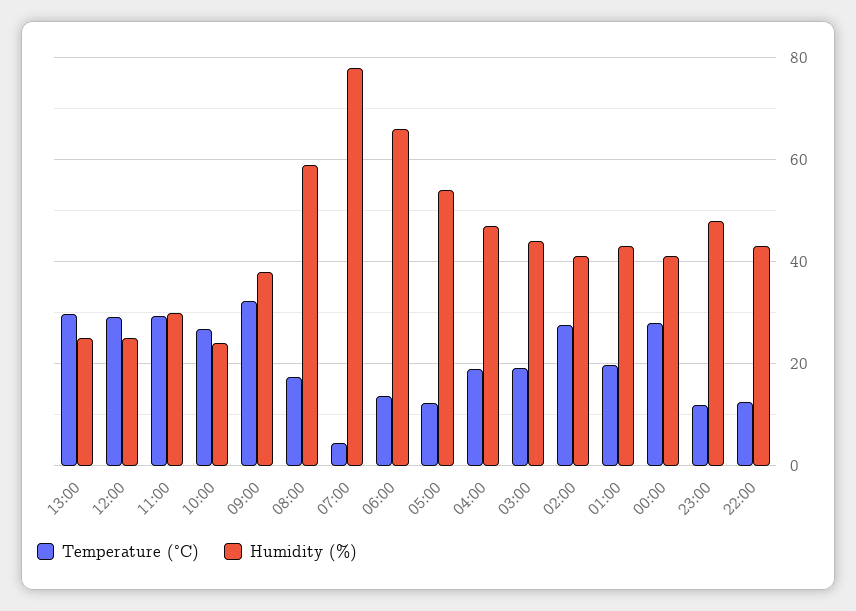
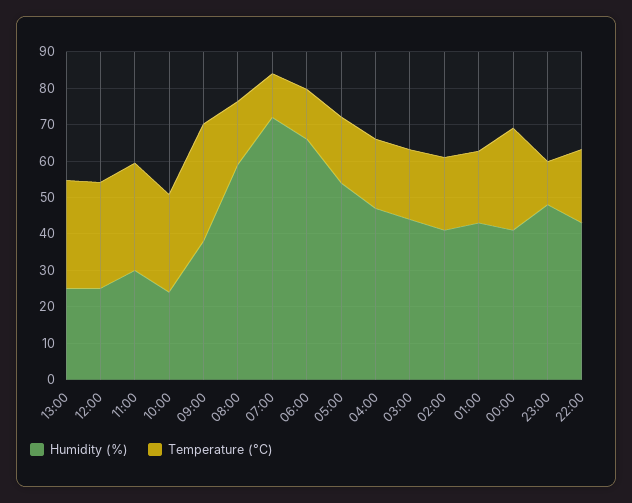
Temperature (°C), 07:00: 4 -> 12.5
Humidity (%), 07:00: 78 -> 72.5
Temperature (°C), 05:00: 12 -> 17.5
Temperature (°C), 02:00: 28 -> 20
Temperature (°C), 22:00: 12 -> 20

